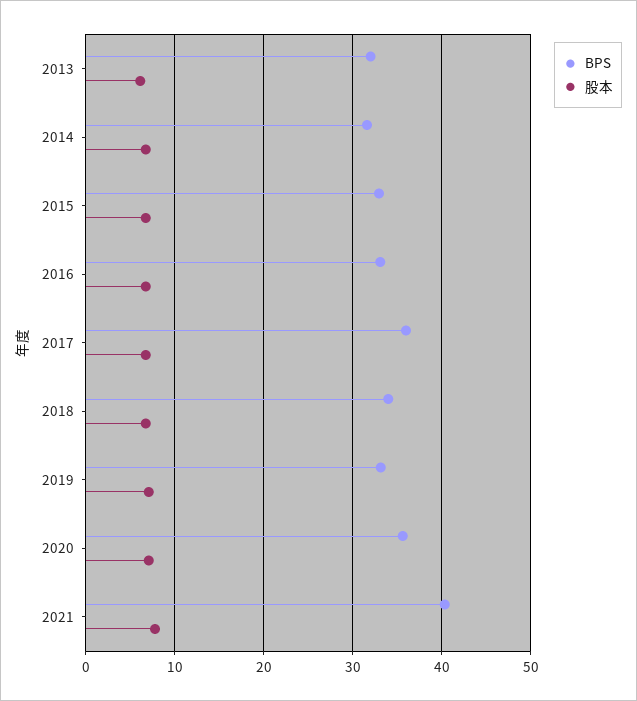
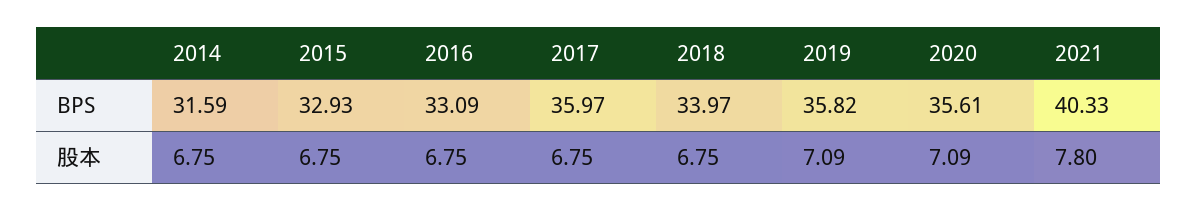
BPS, 2013: 32 -> none
股本, 2013: 6 -> none
BPS, 2019: 33 -> 35.82

